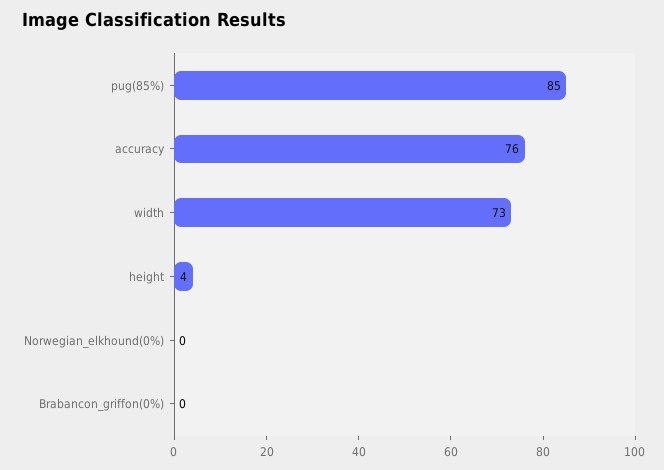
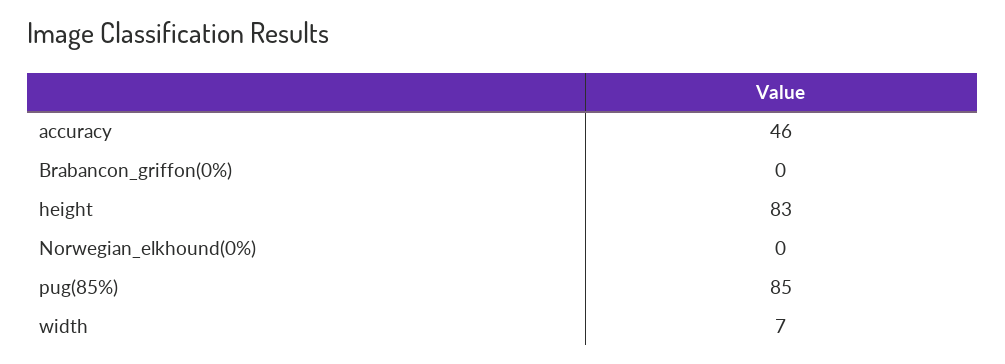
accuracy: 76 -> 46
width: 73 -> 7
height: 4 -> 83

